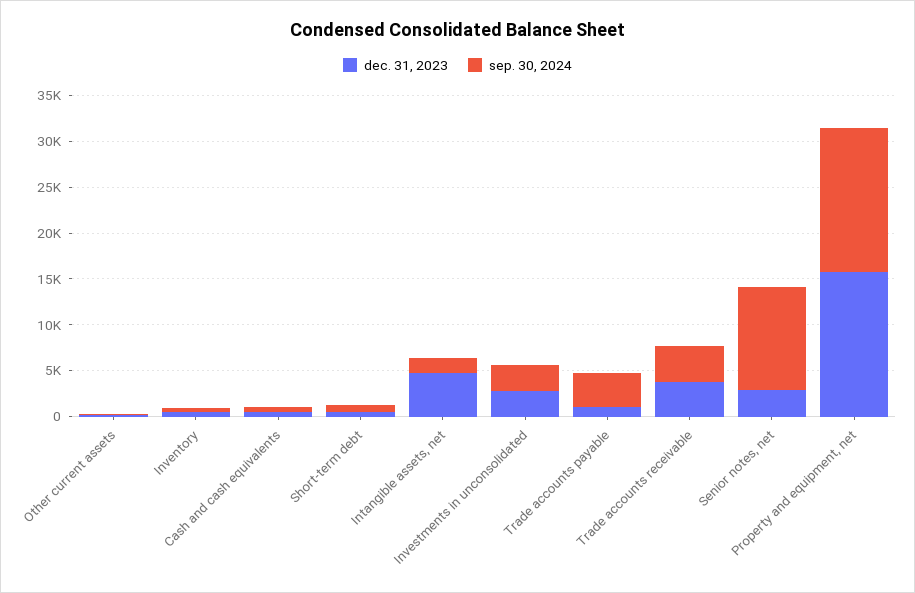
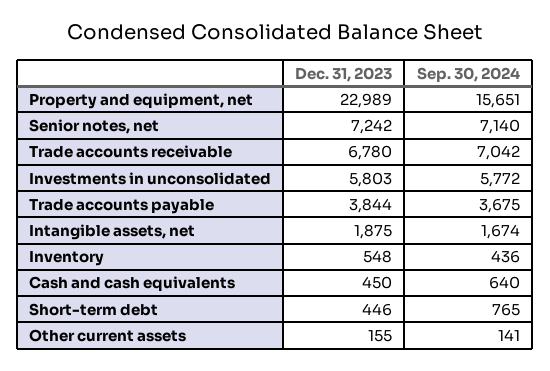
dec. 31, 2023, Intangible assets, net: 5000 -> 1875
dec. 31, 2023, Investments in unconsolidated: 3000 -> 5803
sep. 30, 2024, Investments in unconsolidated: 3000 -> 5772
dec. 31, 2023, Trade accounts payable: 1000 -> 3844
dec. 31, 2023, Trade accounts receivable: 4000 -> 6780
sep. 30, 2024, Trade accounts receivable: 4000 -> 7042
dec. 31, 2023, Senior notes, net: 3000 -> 7242
sep. 30, 2024, Senior notes, net: 11000 -> 7140
dec. 31, 2023, Property and equipment, net: 16000 -> 22989

